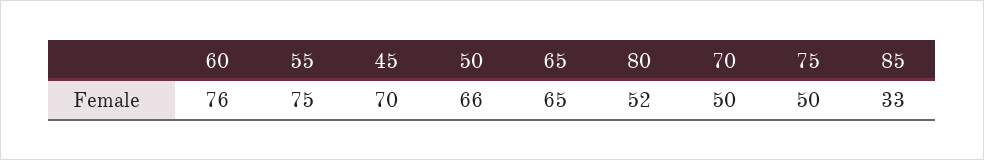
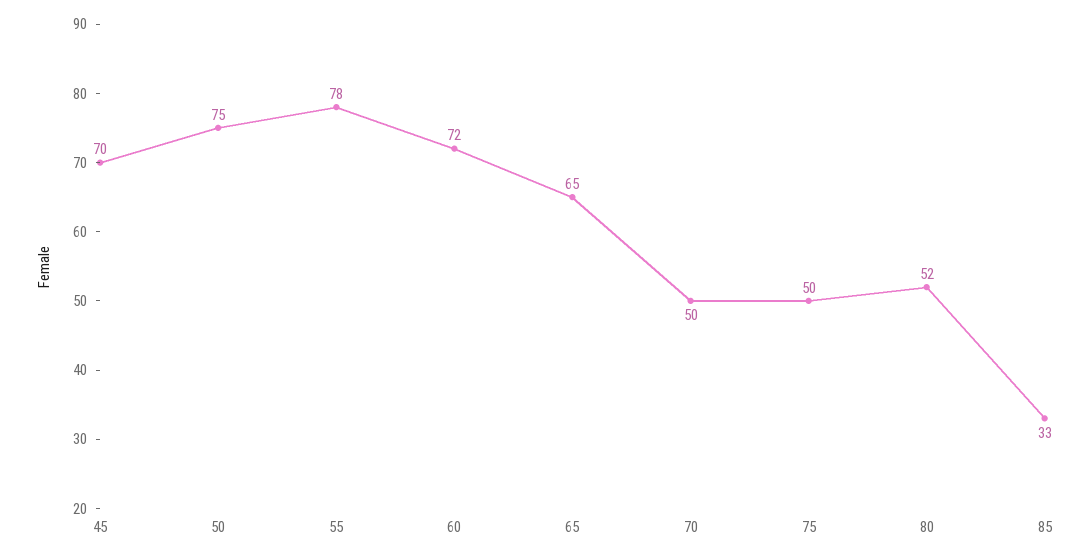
60: 76 -> 72
55: 75 -> 78
50: 66 -> 75

